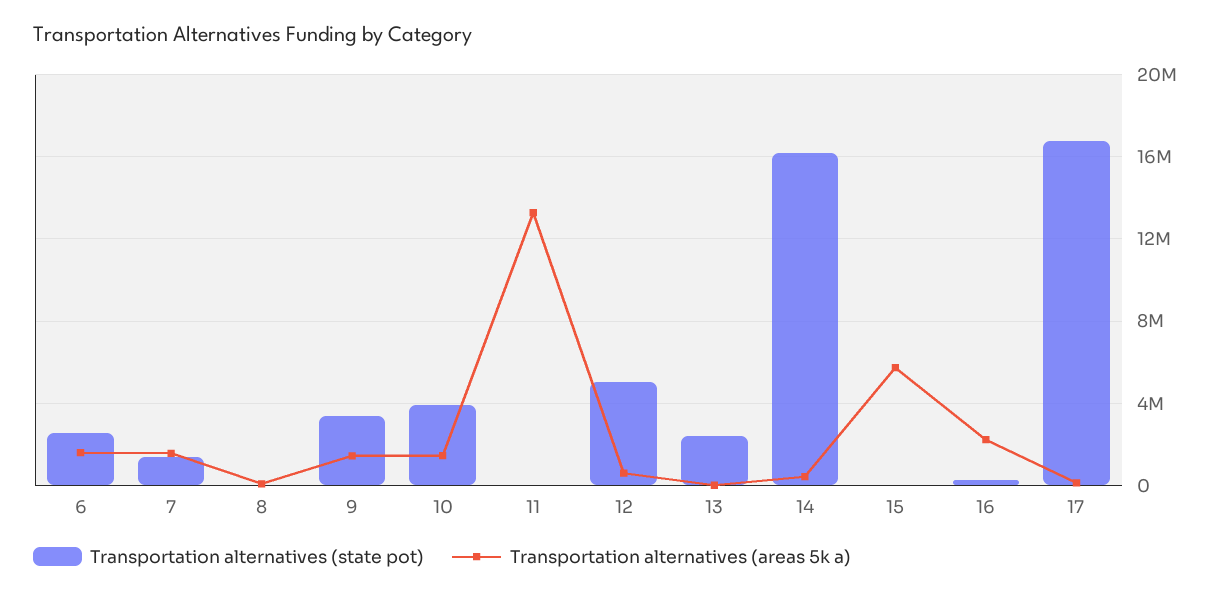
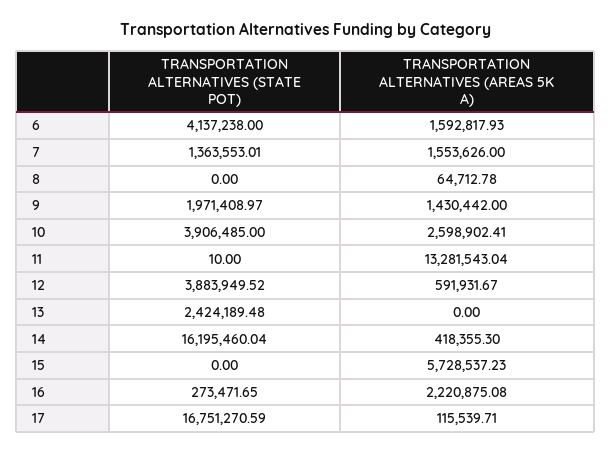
Transportation alternatives (state pot), 6: 2500000 -> 4137238
Transportation alternatives (state pot), 9: 3500000 -> 1971408.97
Transportation alternatives (areas 5k a), 10: 1500000 -> 2598902.41
Transportation alternatives (state pot), 12: 5000000 -> 3883949.52

